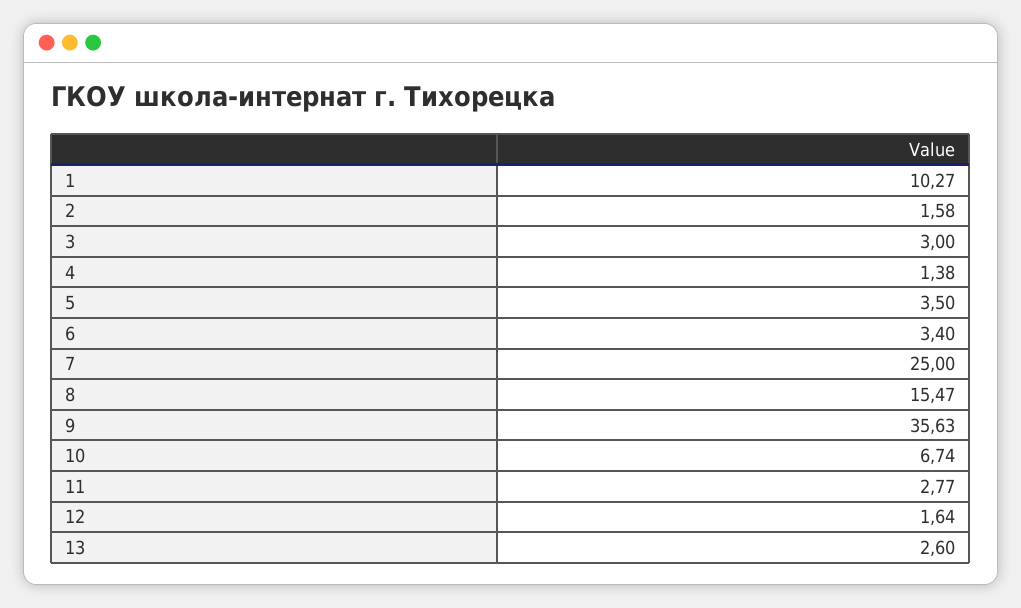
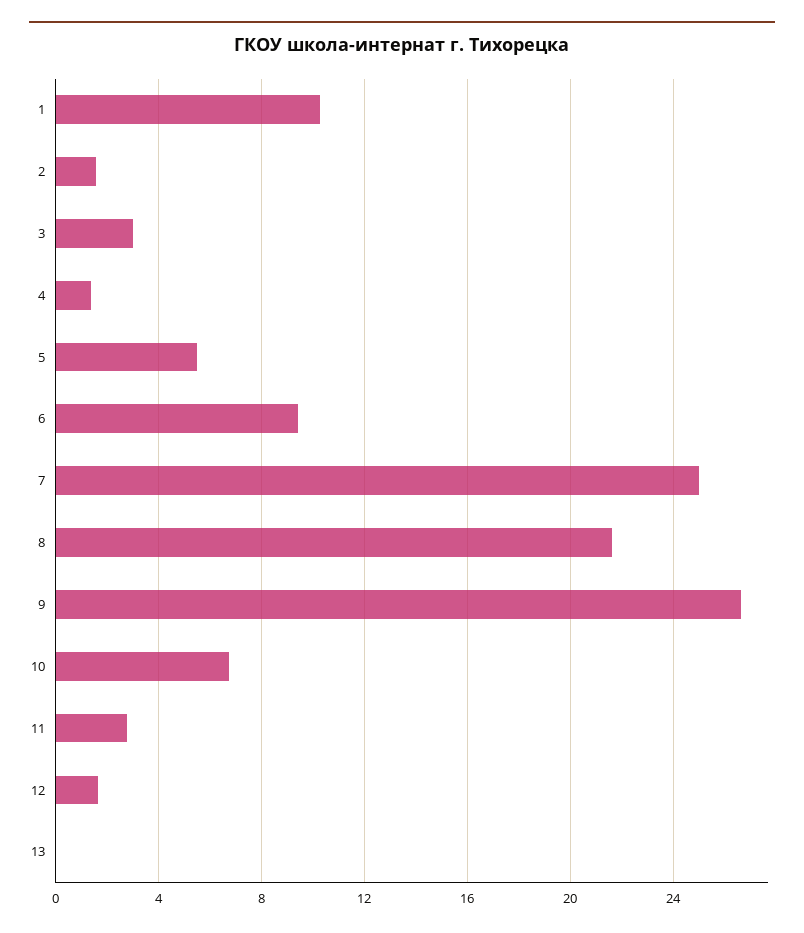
5: 3.5 -> 5.5
6: 3.4 -> 9.5
8: 15.47 -> 21.5
9: 35.63 -> 26.5
13: 2.6 -> 0

